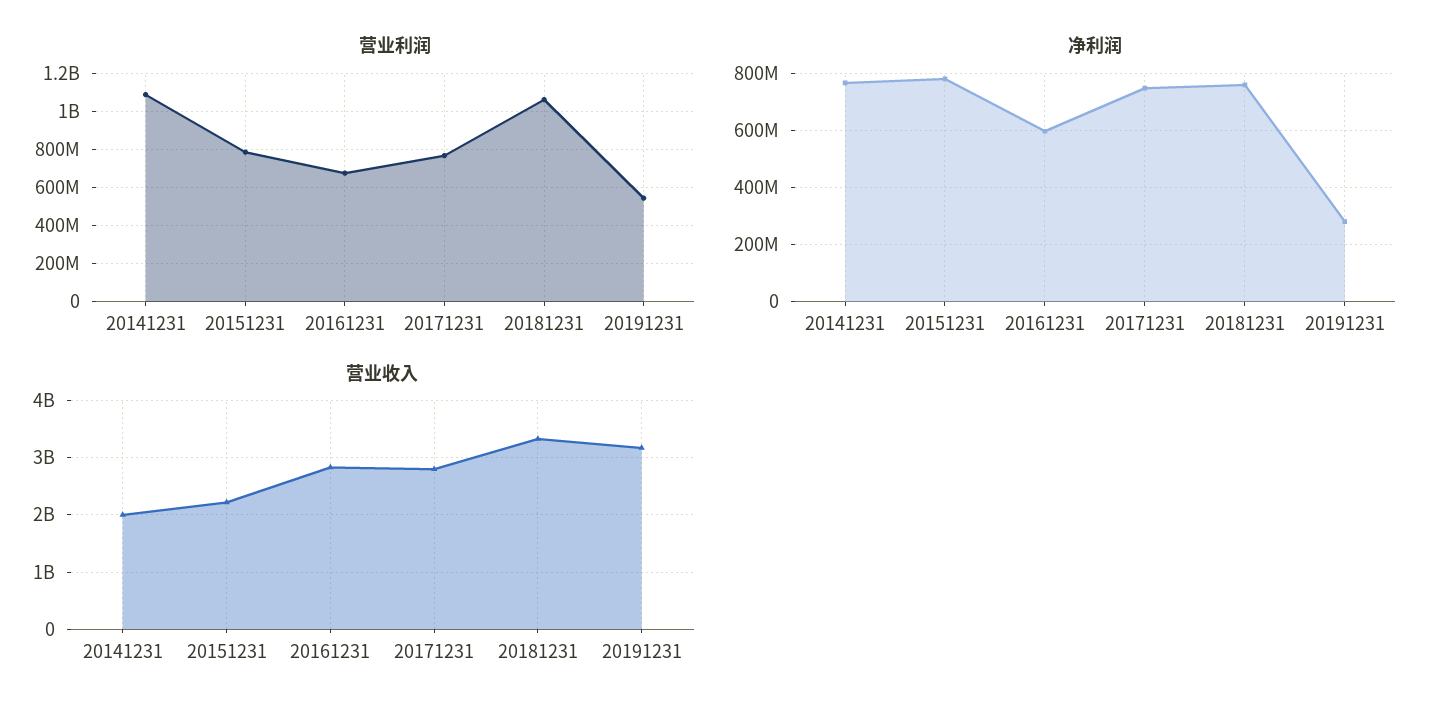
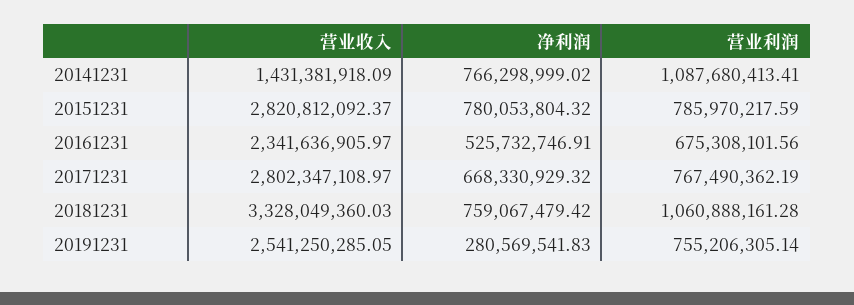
营业利润, 20191231: 550000000 -> 755206305.14
净利润, 20161231: 600000000 -> 525732746.91
净利润, 20171231: 750000000 -> 668330929.32
营业收入, 20141231: 2000000000 -> 1431381918.09
营业收入, 20151231: 2200000000 -> 2820812092.37
营业收入, 20161231: 2800000000 -> 2341636905.97
营业收入, 20191231: 3200000000 -> 2541250285.05

